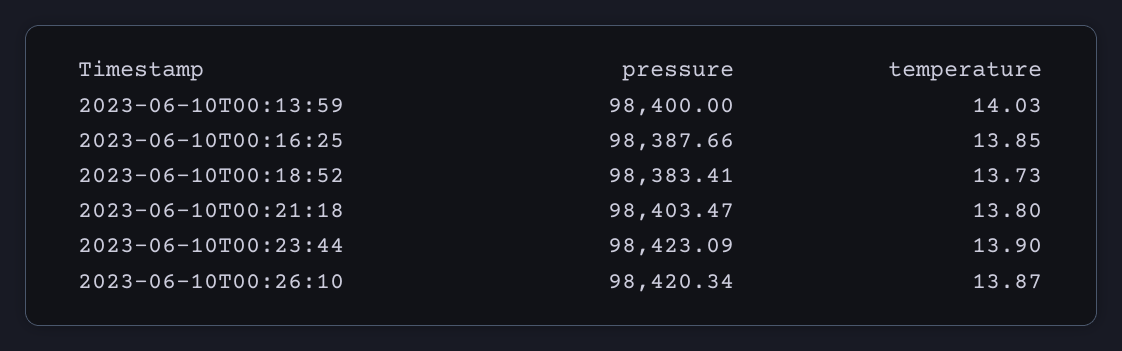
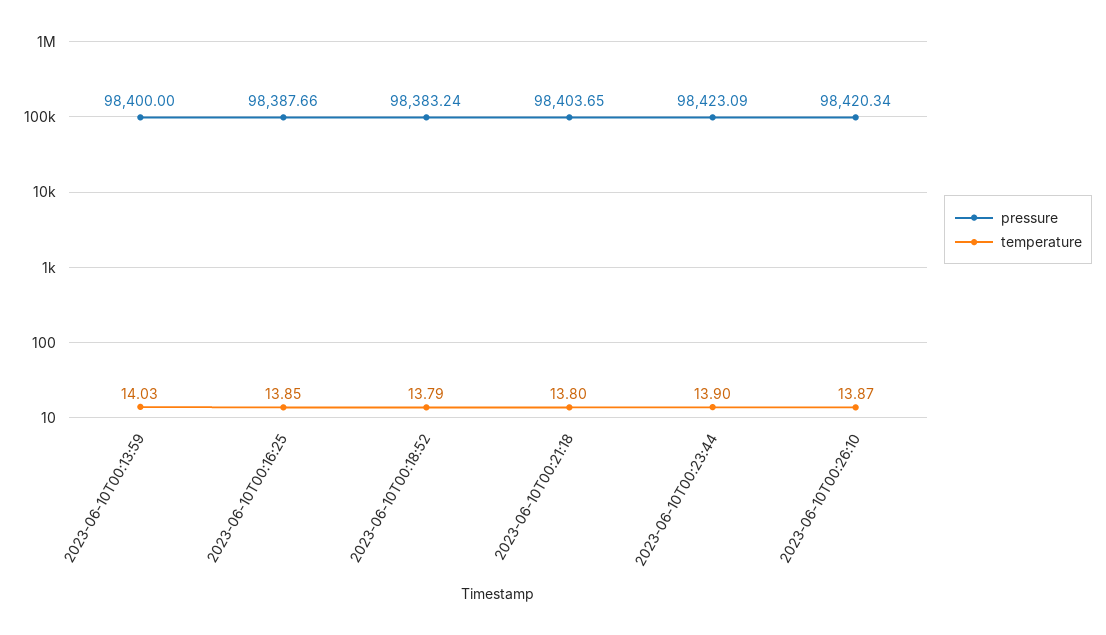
pressure, 2023-06-10T00:18:52: 98383.41 -> 98383.24
temperature, 2023-06-10T00:18:52: 13.73 -> 13.79
pressure, 2023-06-10T00:21:18: 98403.47 -> 98403.65

